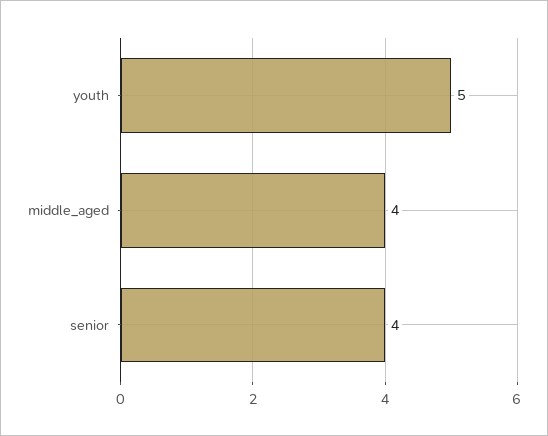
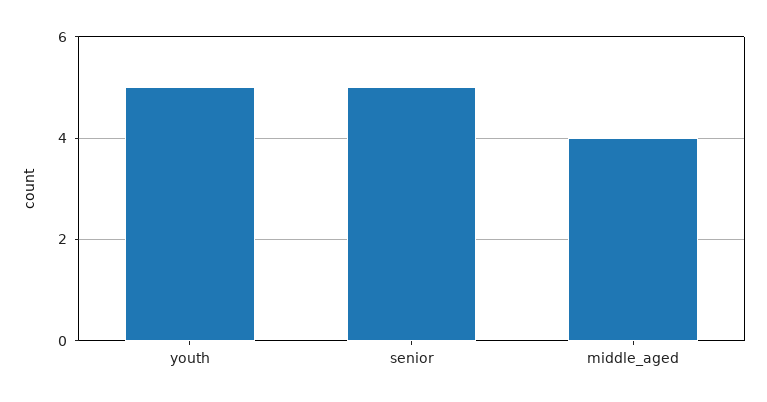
senior: 4 -> 5

